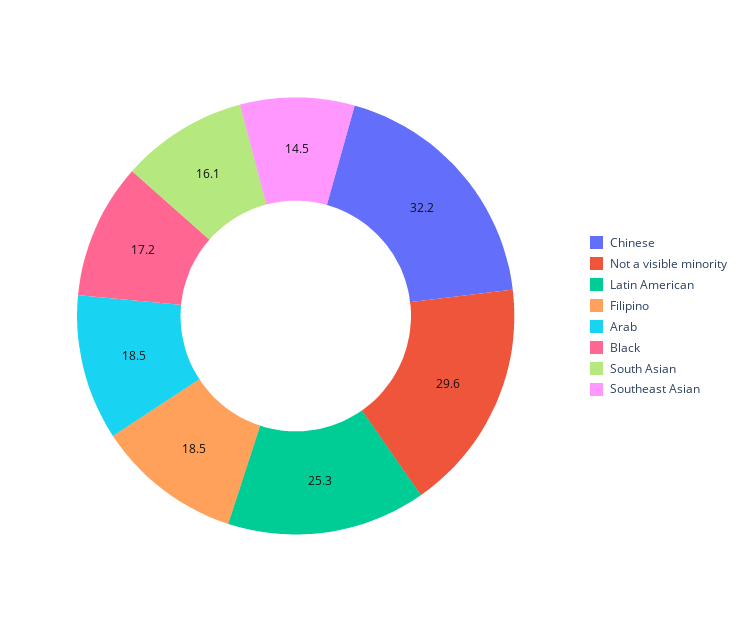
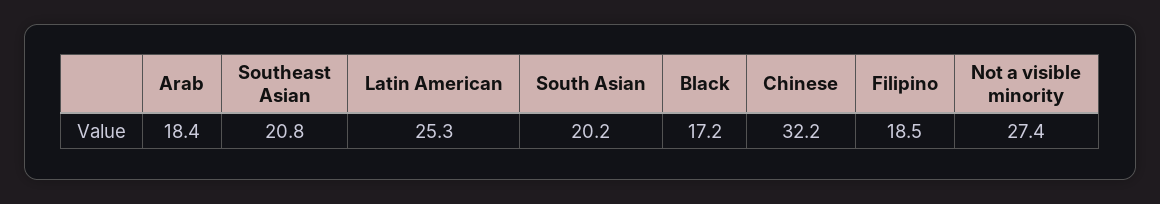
Not a visible minority: 29.6 -> 27.4
Arab: 18.5 -> 18.4
South Asian: 16.1 -> 20.2
Southeast Asian: 14.5 -> 20.8

